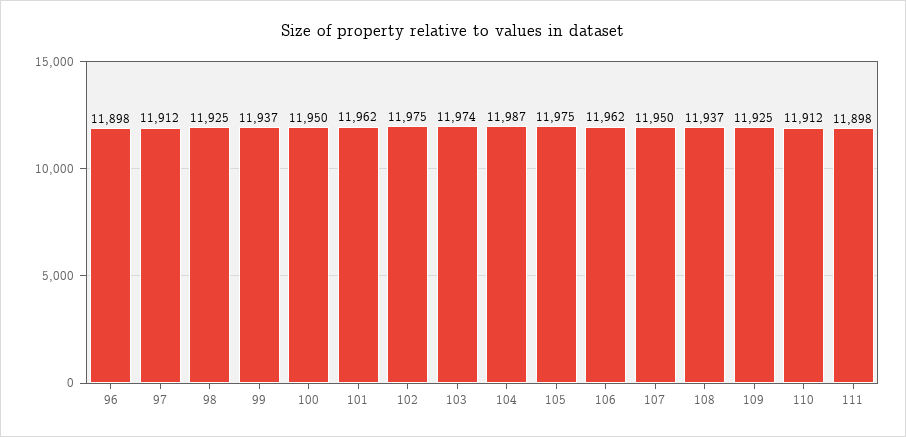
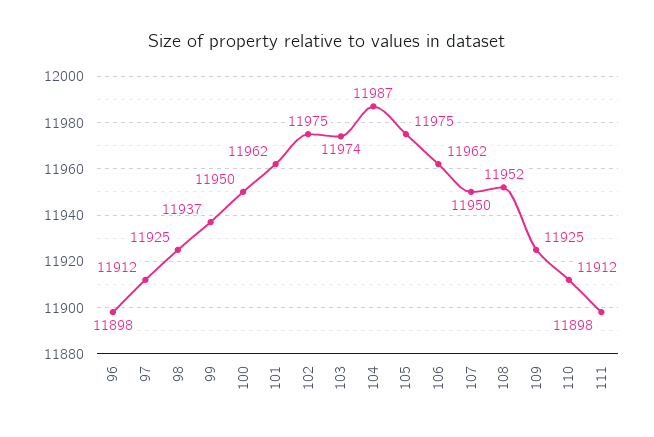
108: 11937 -> 11952

